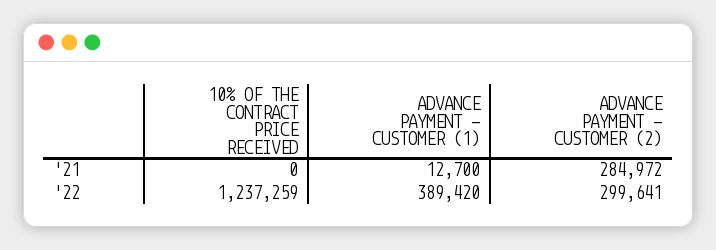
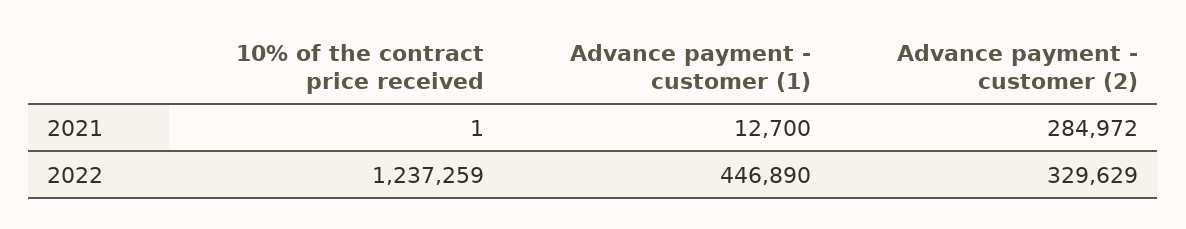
10% OF THE CONTRACT PRICE RECEIVED, '21: 0 -> 1
ADVANCE PAYMENT - CUSTOMER (1), '22: 389420 -> 446890
ADVANCE PAYMENT - CUSTOMER (2), '22: 299641 -> 329629

